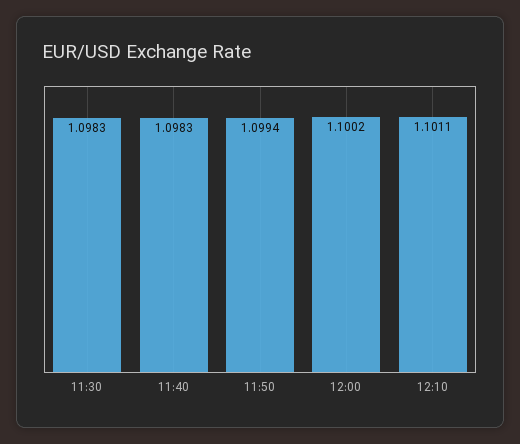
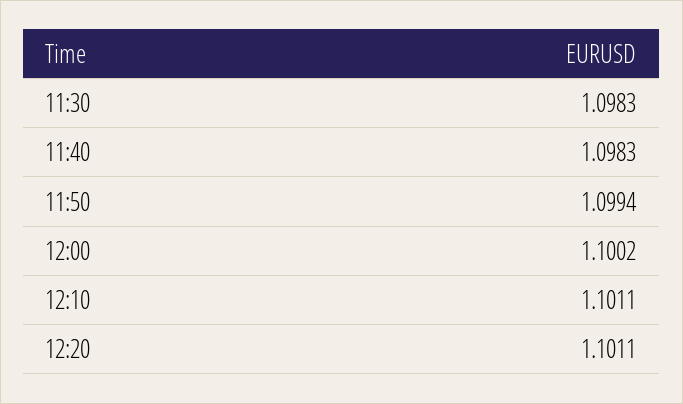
12:20: none -> 1.1011

